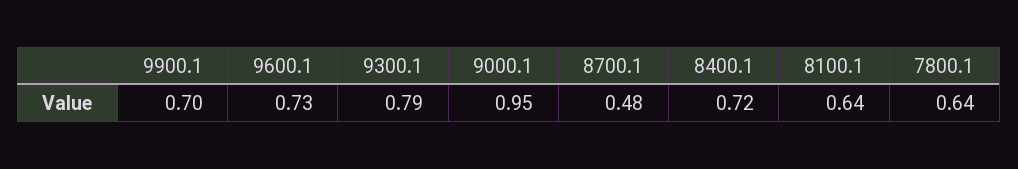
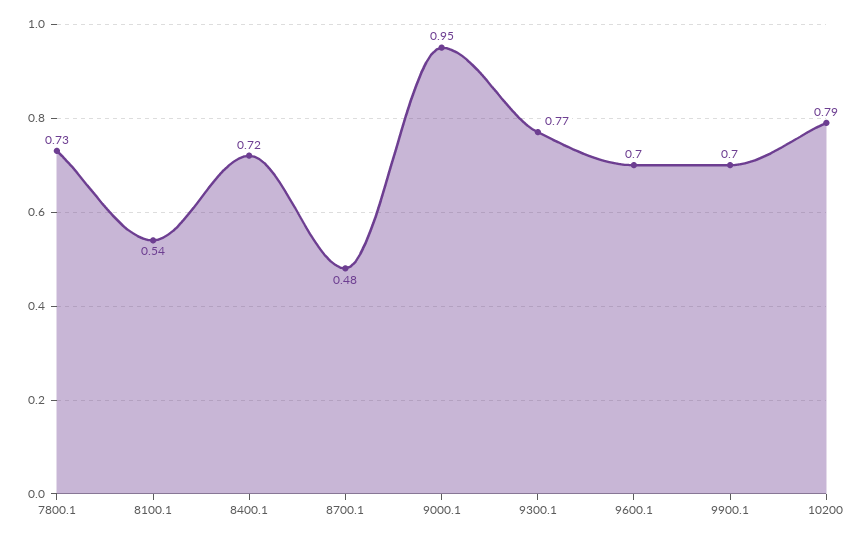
9600.1: 0.73 -> 0.7
9300.1: 0.79 -> 0.77
8100.1: 0.64 -> 0.54
7800.1: 0.64 -> 0.73
10200: none -> 0.79

